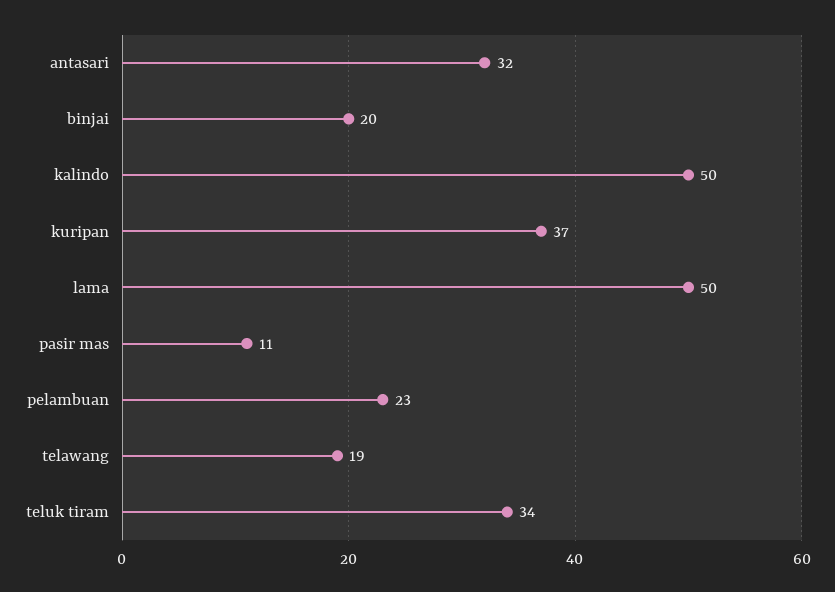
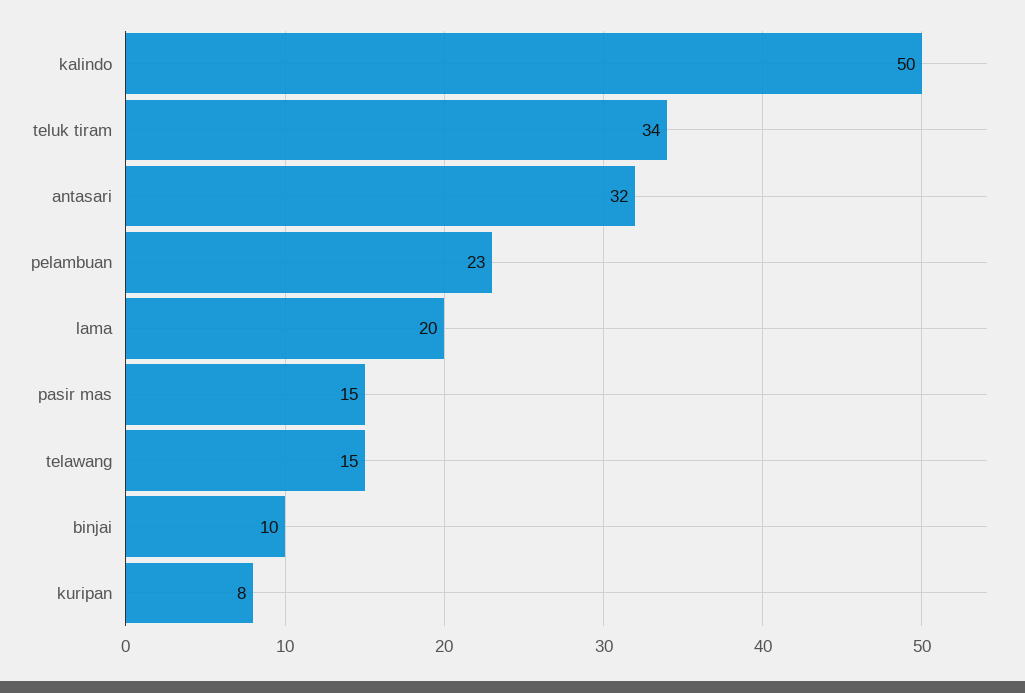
binjai: 20 -> 10
kuripan: 37 -> 8
lama: 50 -> 20
pasir mas: 11 -> 15
telawang: 19 -> 15

